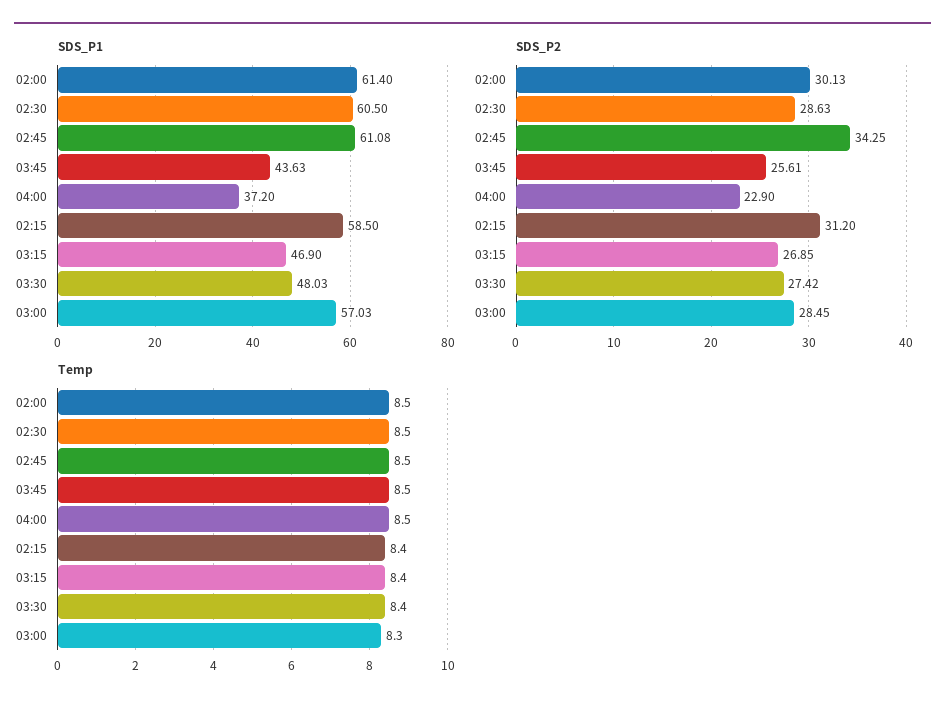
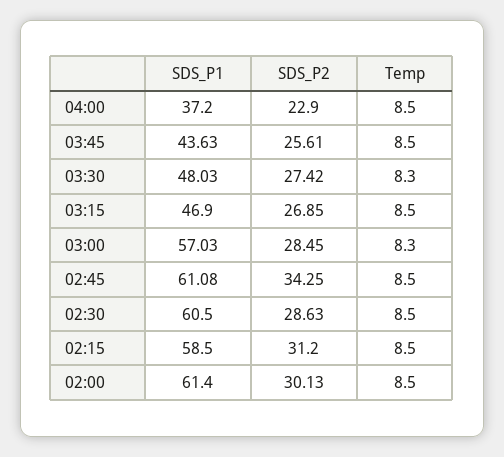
Temp, 02:15: 8.4 -> 8.5
Temp, 03:15: 8.4 -> 8.5
Temp, 03:30: 8.4 -> 8.3

